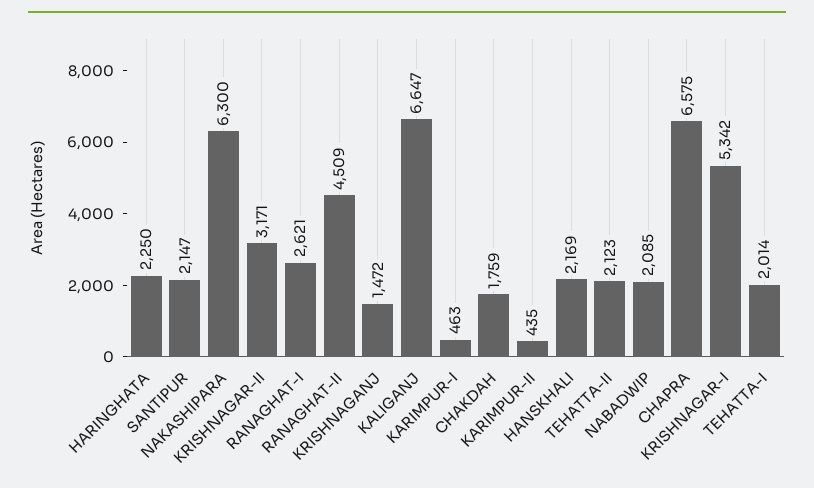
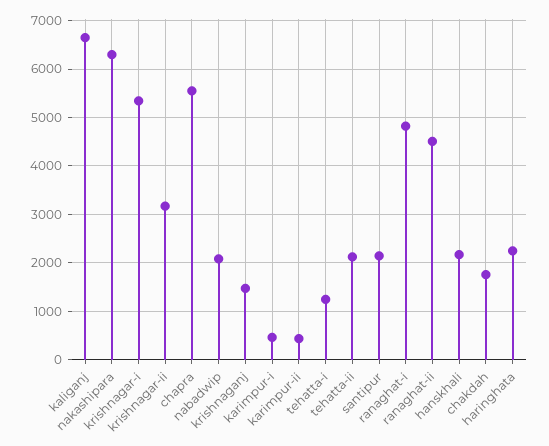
RANAGHAT-I: 2621 -> 4800
CHAPRA: 6575 -> 5600
TEHATTA-I: 2014 -> 1200

